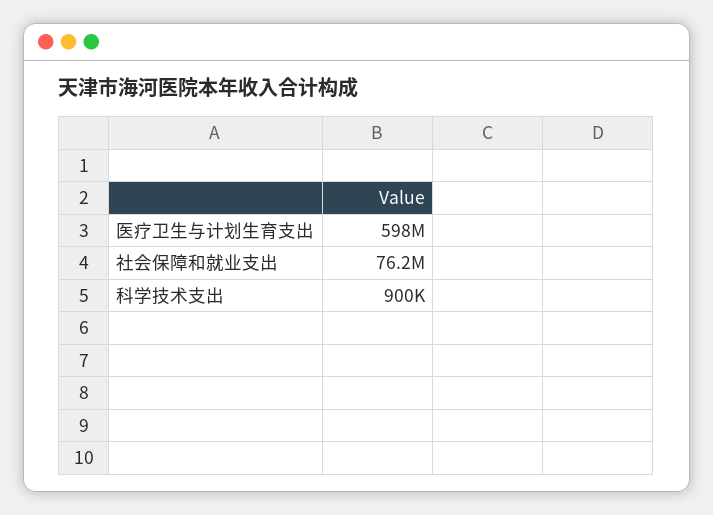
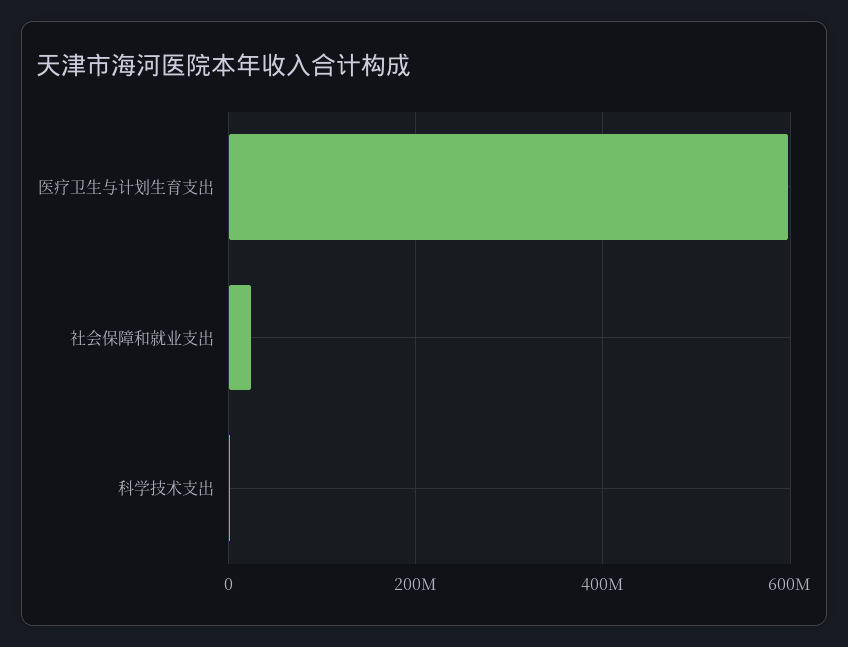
社会保障和就业支出: 76200000 -> 20000000

